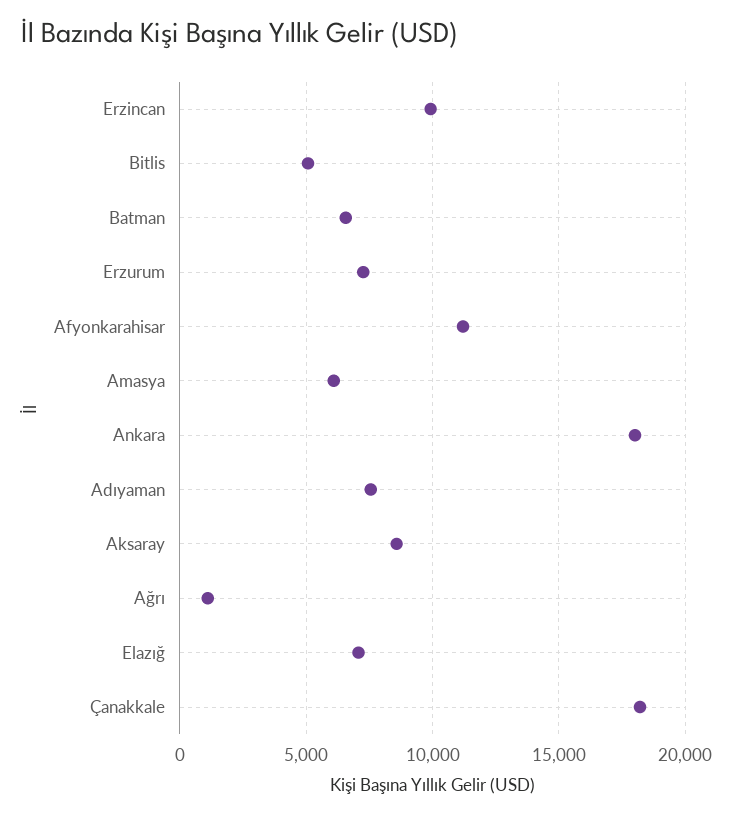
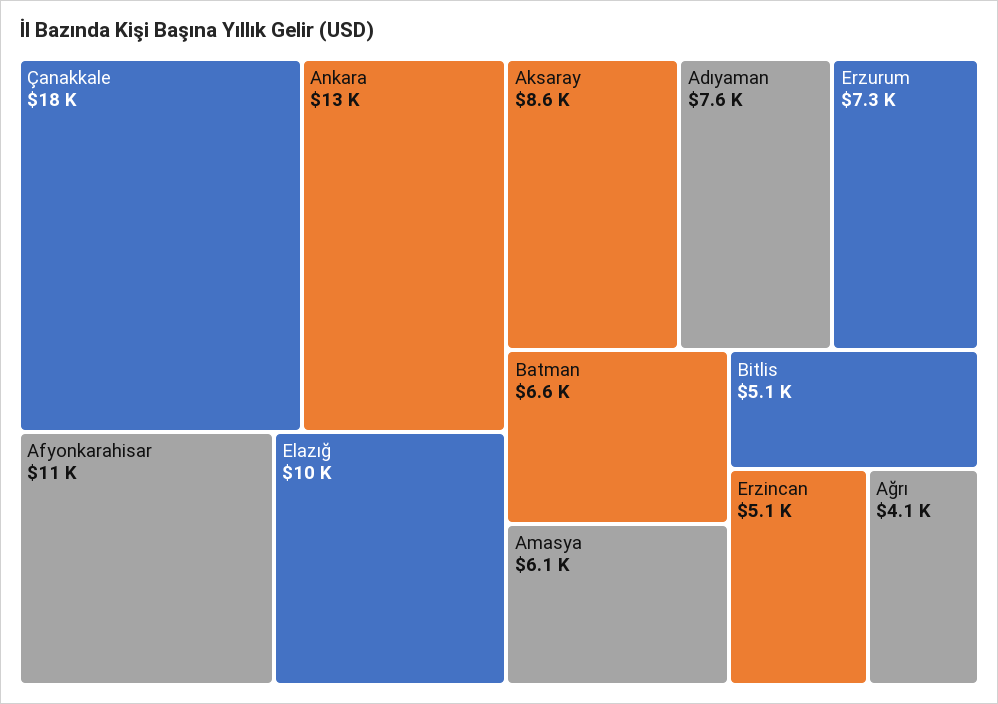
Erzincan: 10000 -> 5100
Ankara: 18000 -> 13000
Ağrı: 1000 -> 4100
Elazığ: 7000 -> 10000

